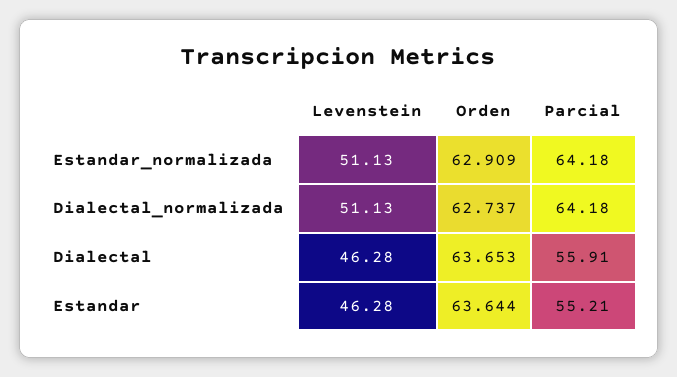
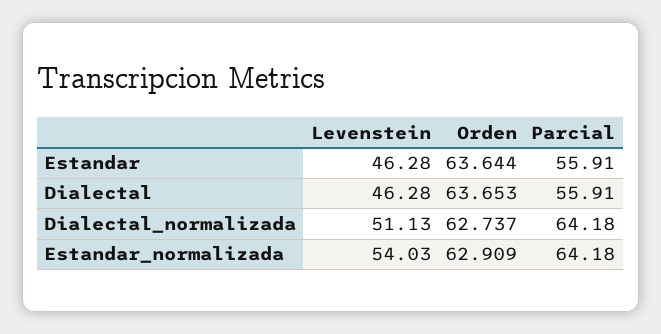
Levenstein, Estandar_normalizada: 51.13 -> 54.03
Parcial, Estandar: 55.21 -> 55.91

